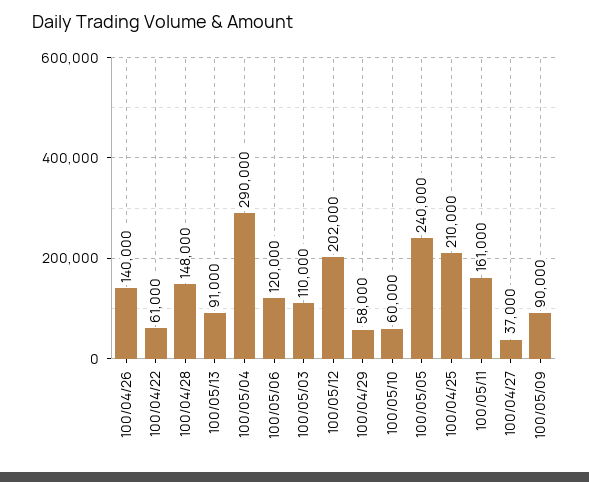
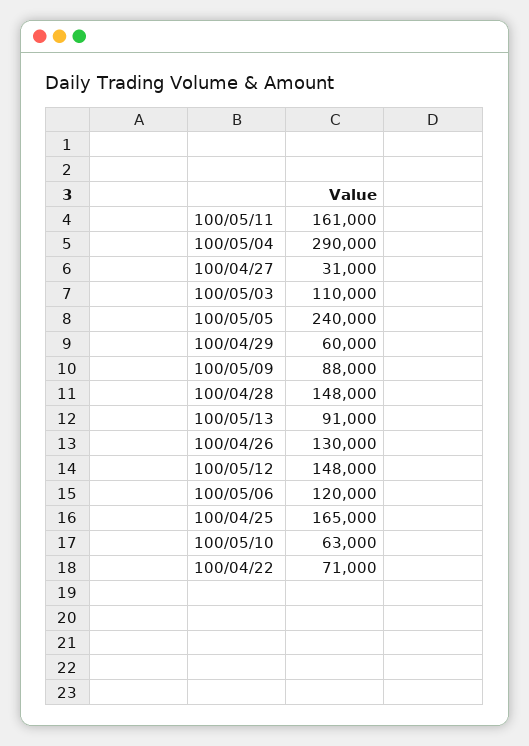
100/04/26: 140000 -> 130000
100/04/22: 61000 -> 71000
100/05/12: 202000 -> 148000
100/04/29: 58000 -> 60000
100/05/10: 60000 -> 63000
100/04/25: 210000 -> 165000
100/04/27: 37000 -> 31000
100/05/09: 90000 -> 88000

